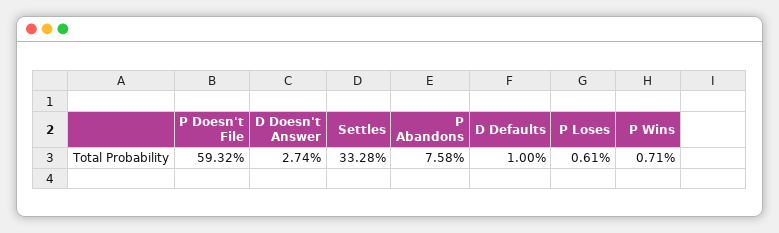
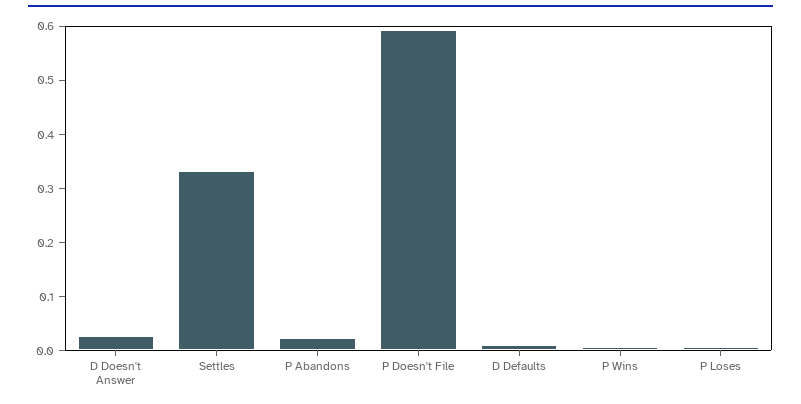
P Abandons: 0.0758 -> 0.02

